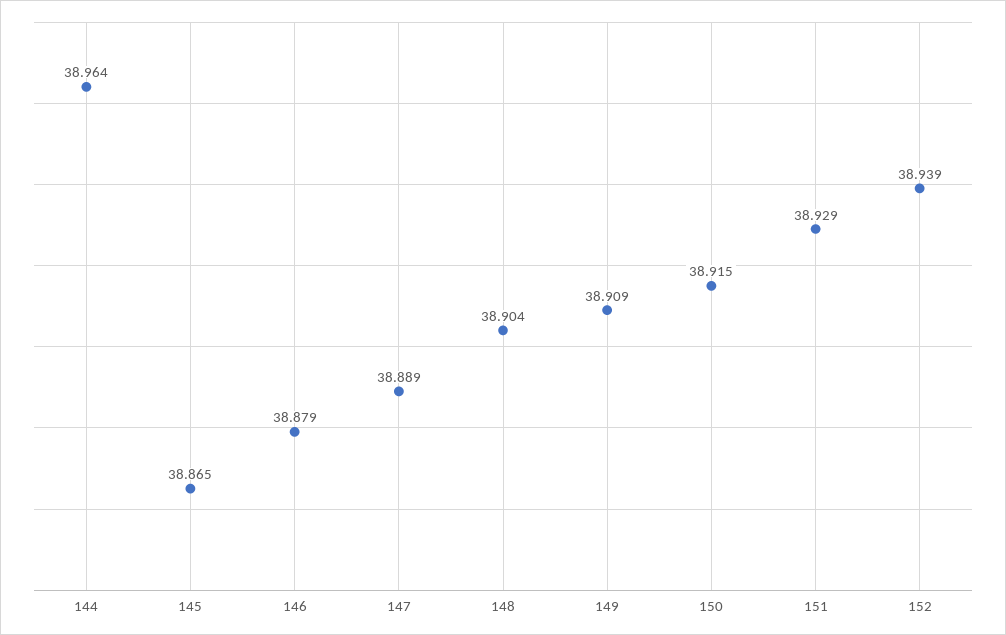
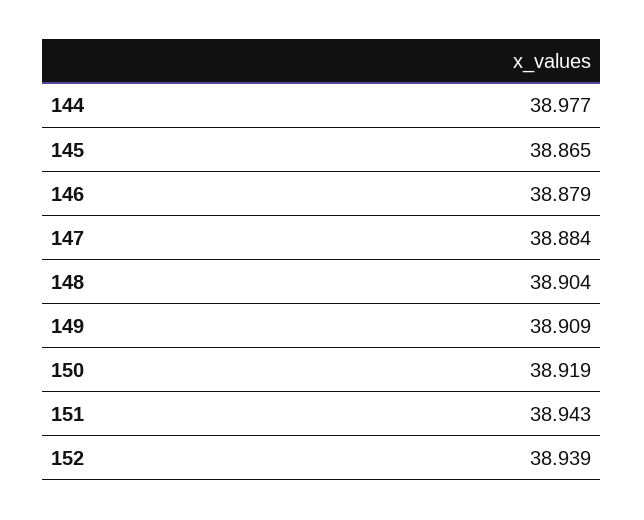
144: 38.964 -> 38.977
147: 38.889 -> 38.884
150: 38.915 -> 38.919
151: 38.929 -> 38.943

